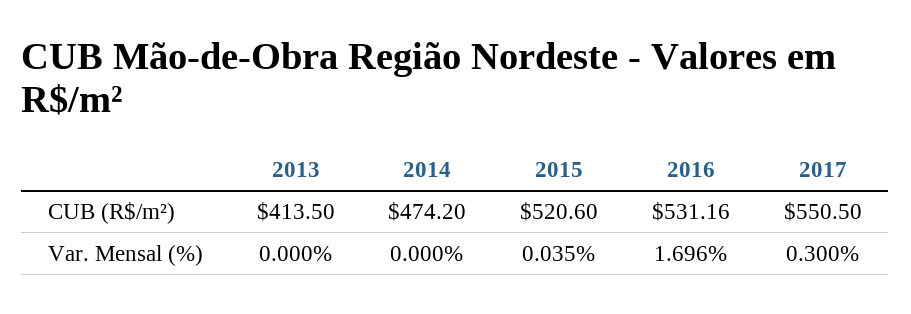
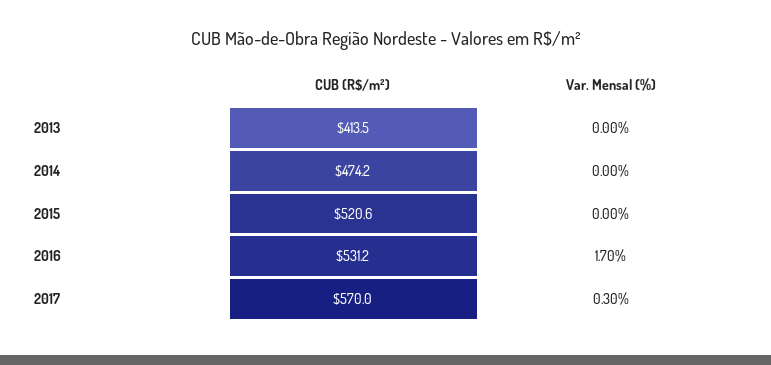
2017, CUB (R$/m²): 550.5 -> 570
2015, Var. Mensal (%): 0.035 -> 0

